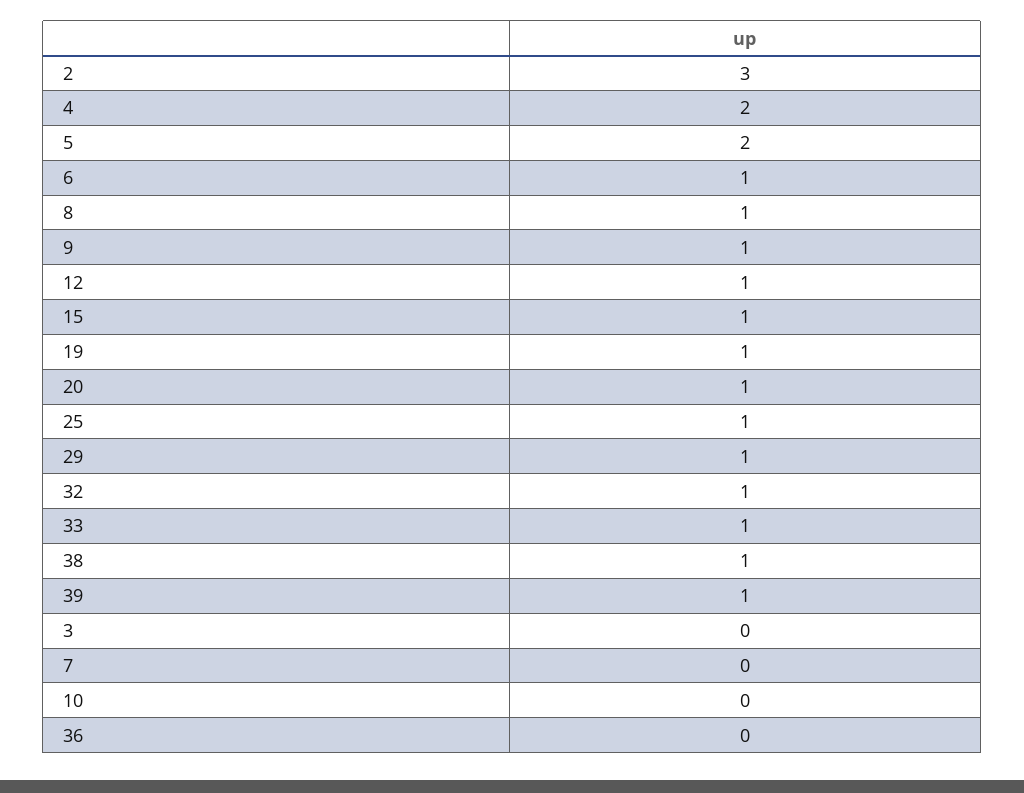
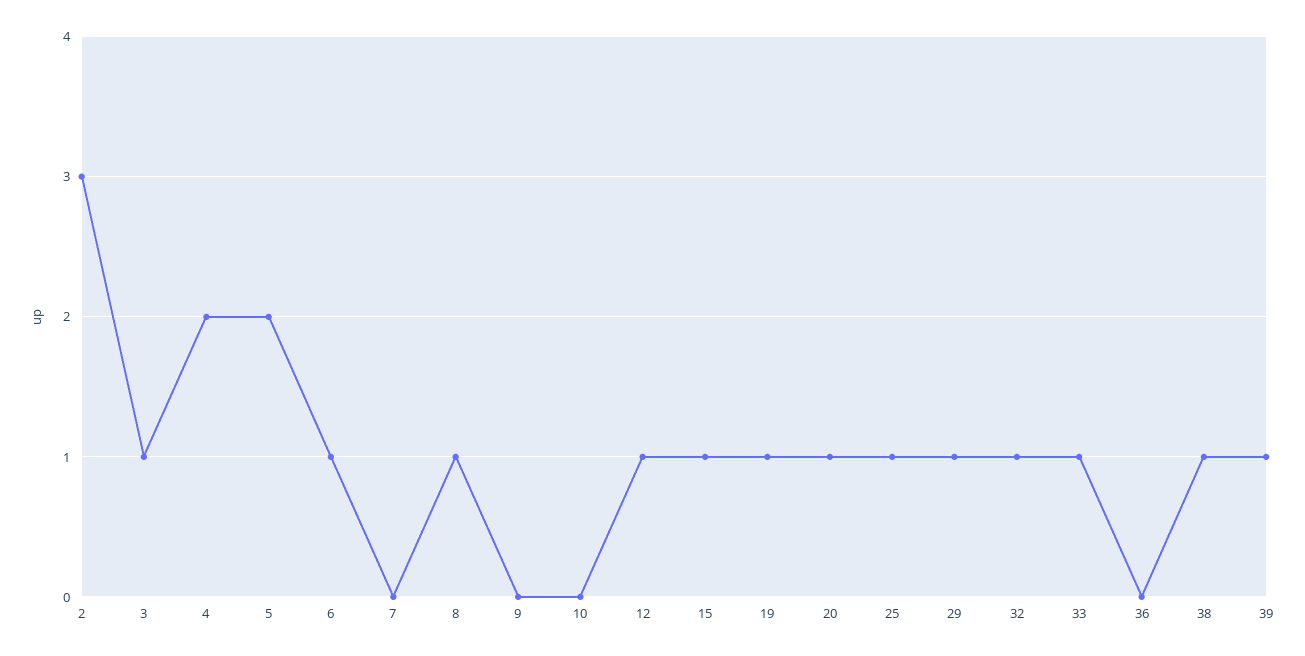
9: 1 -> 0
3: 0 -> 1

